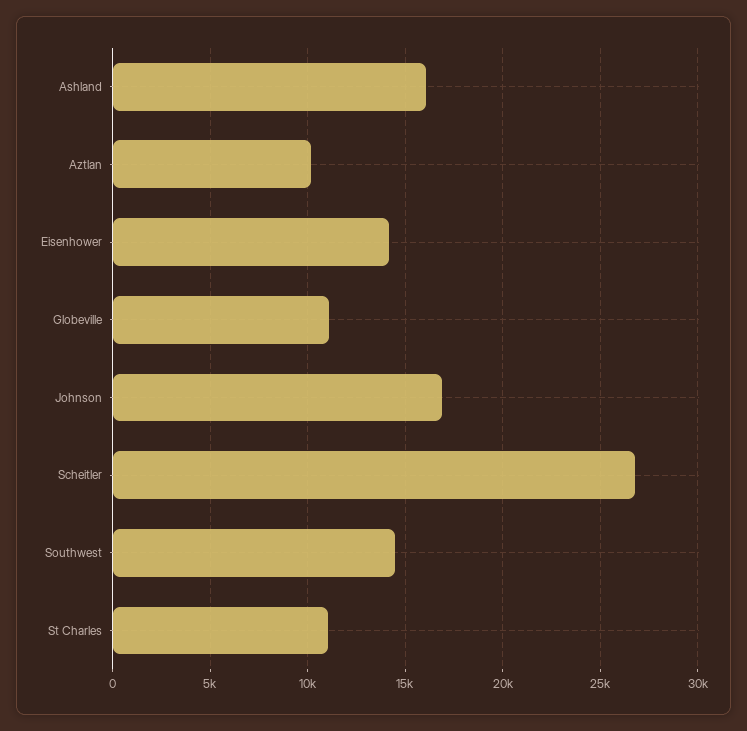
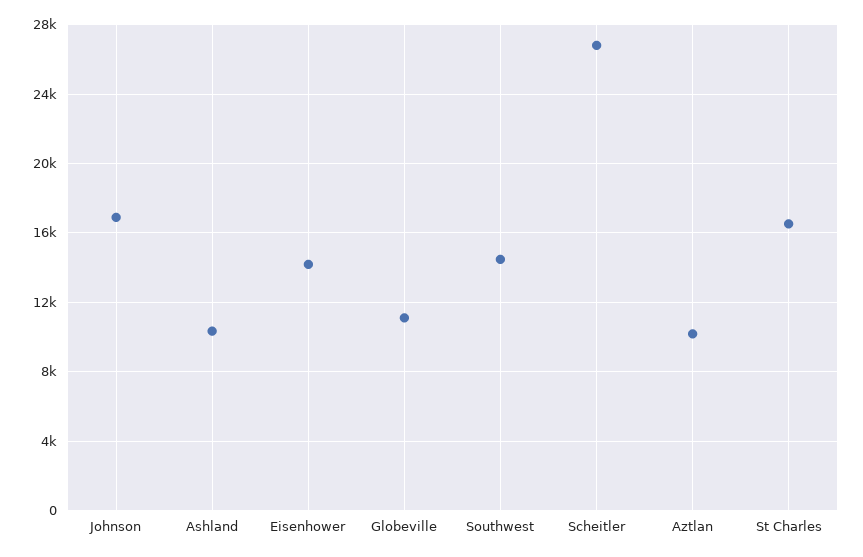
Ashland: 16000 -> 10500
St Charles: 11000 -> 16500

